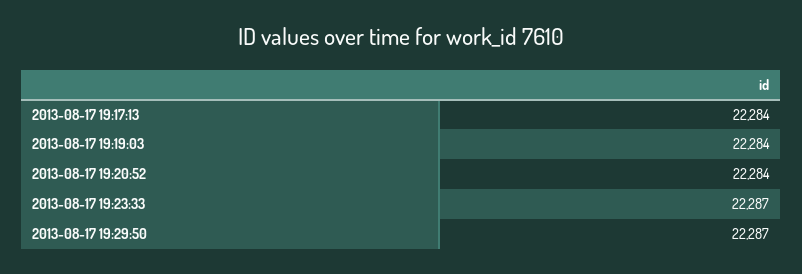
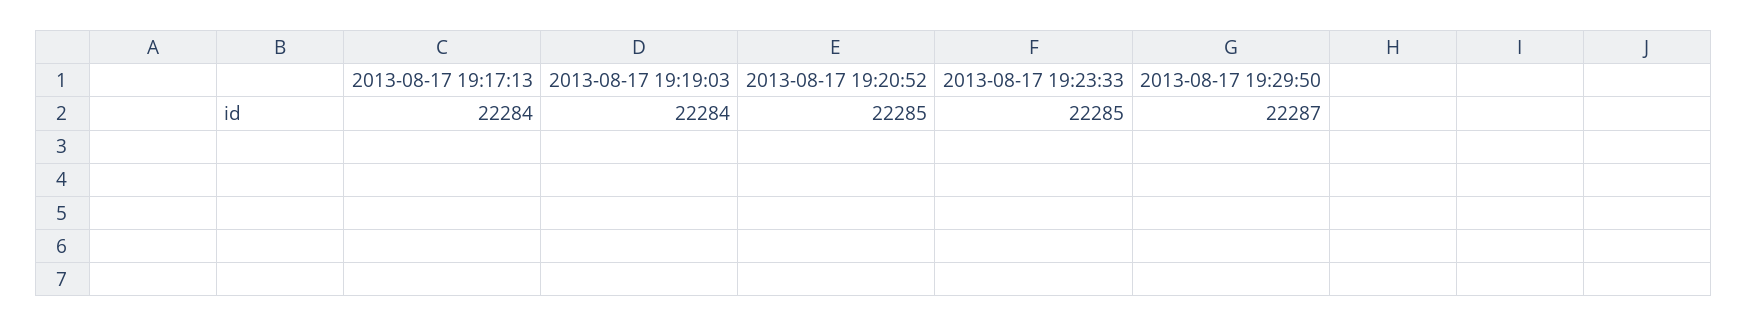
2013-08-17 19:20:52: 22284 -> 22285
2013-08-17 19:23:33: 22287 -> 22285

